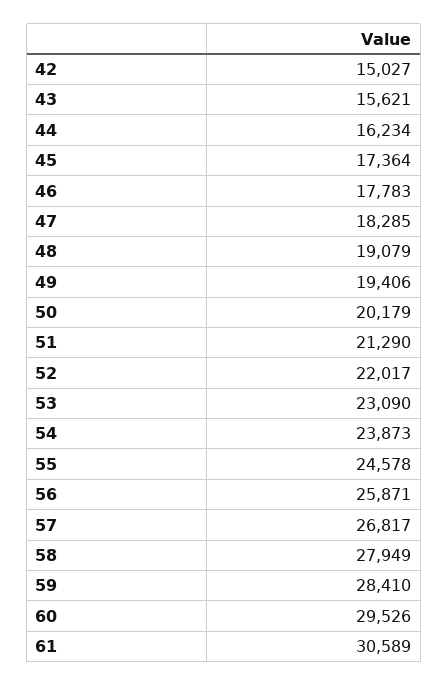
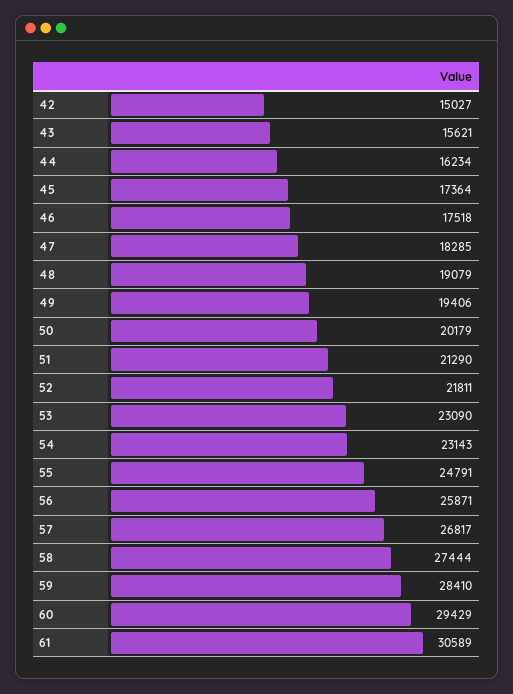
46: 17783 -> 17518
52: 22017 -> 21811
54: 23873 -> 23143
55: 24578 -> 24791
58: 27949 -> 27444
60: 29526 -> 29429

